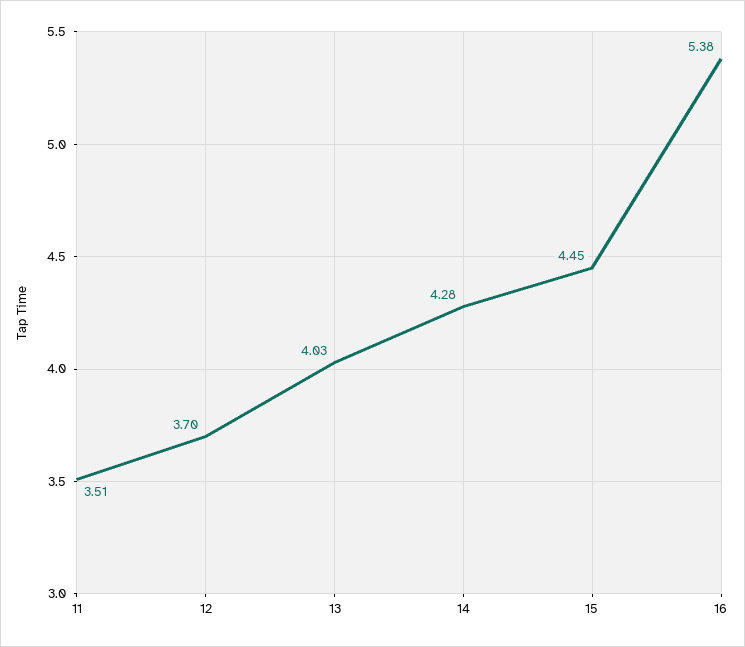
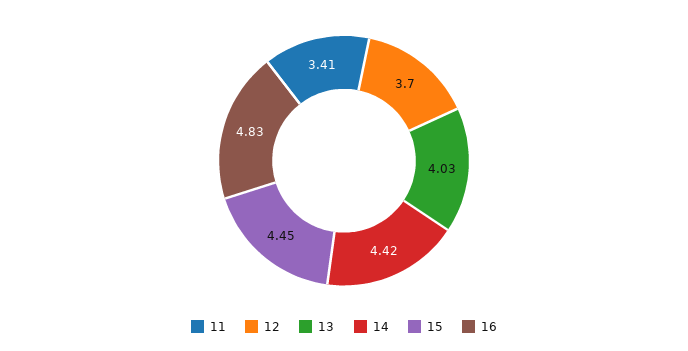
11: 3.51 -> 3.41
14: 4.28 -> 4.42
16: 5.38 -> 4.83

